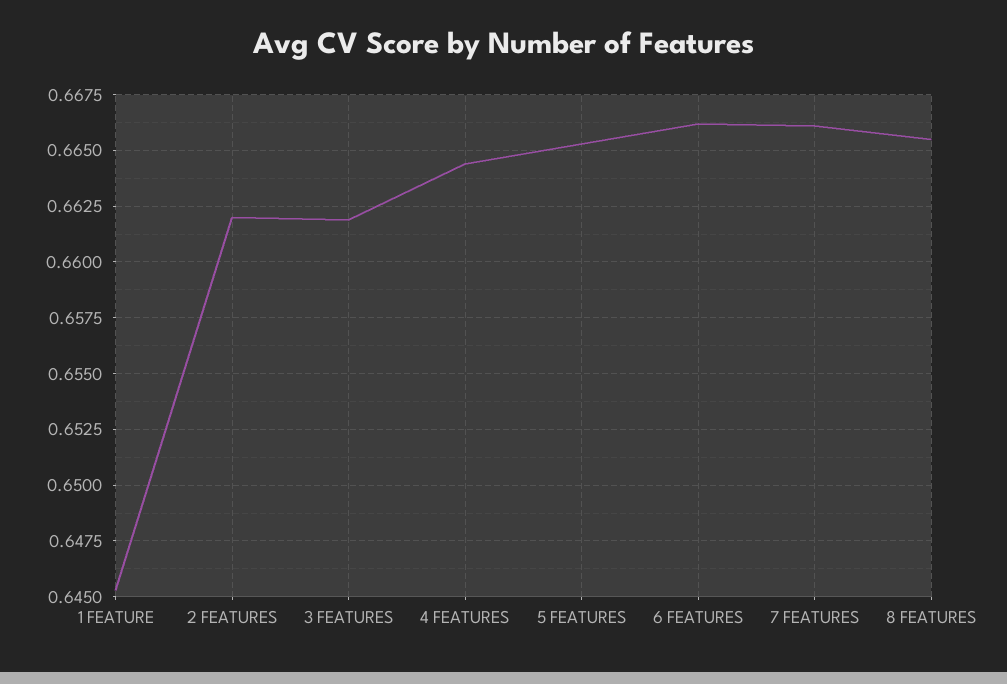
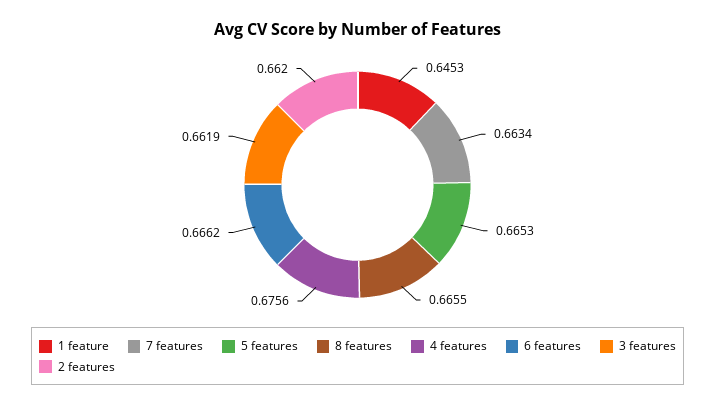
4 FEATURES: 0.6645 -> 0.6756
7 FEATURES: 0.666 -> 0.6634

